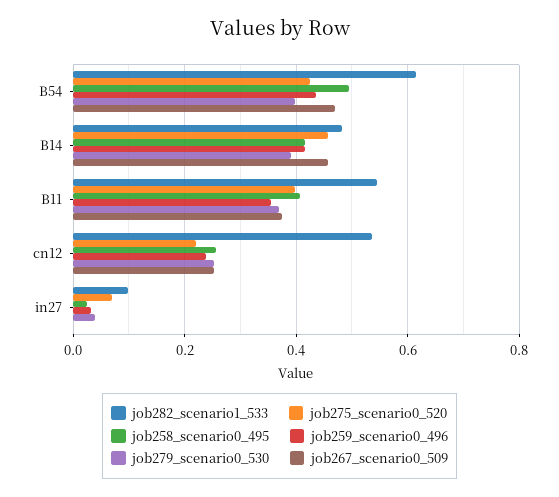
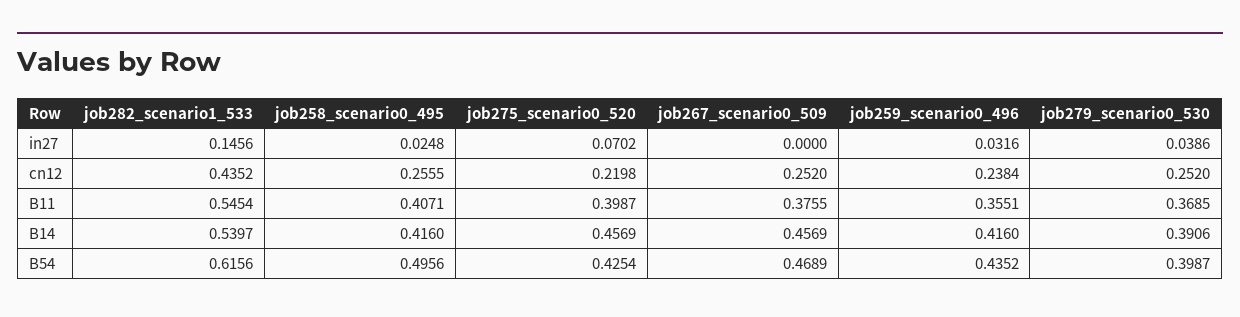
job282_scenario1_533, B14: 0.48 -> 0.5397
job282_scenario1_533, cn12: 0.54 -> 0.4352
job282_scenario1_533, in27: 0.1 -> 0.1456

